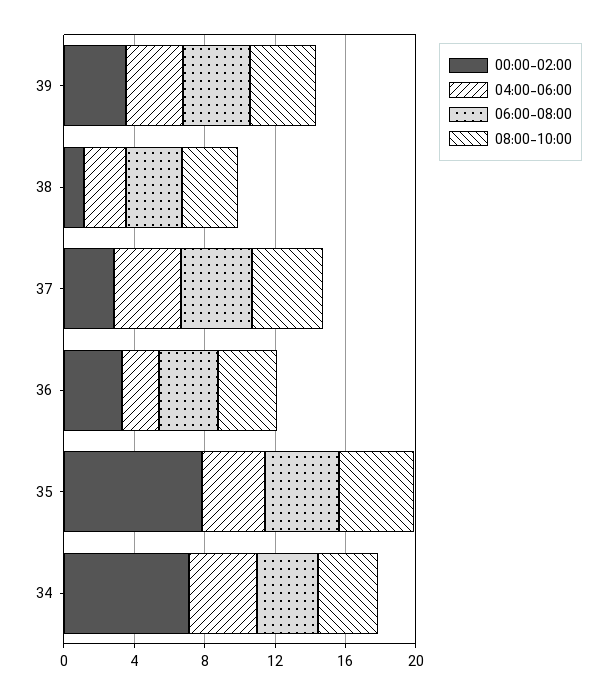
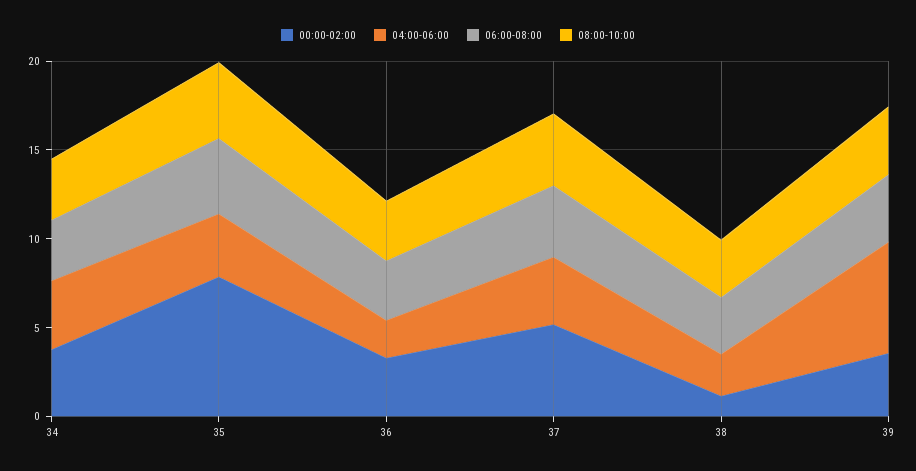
04:00-06:00, 39: 3 -> 6
00:00-02:00, 37: 3 -> 5
00:00-02:00, 34: 7 -> 4

